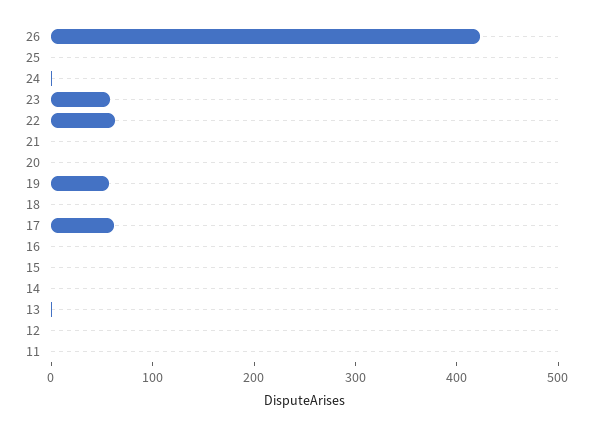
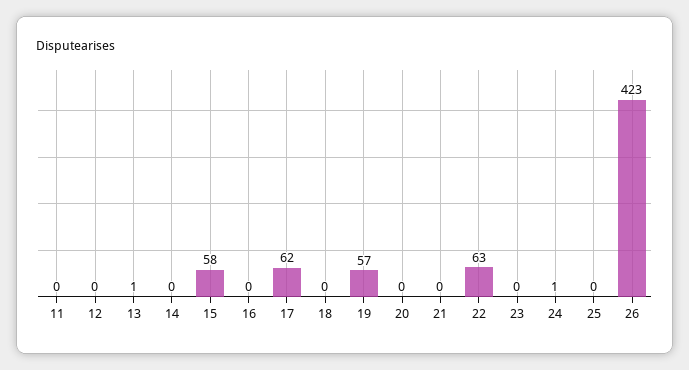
23: 60 -> 0
15: 0 -> 58

